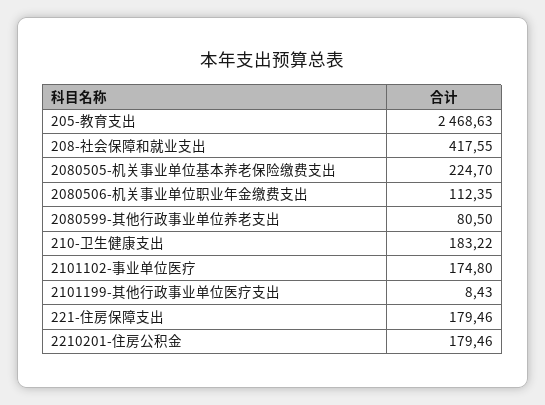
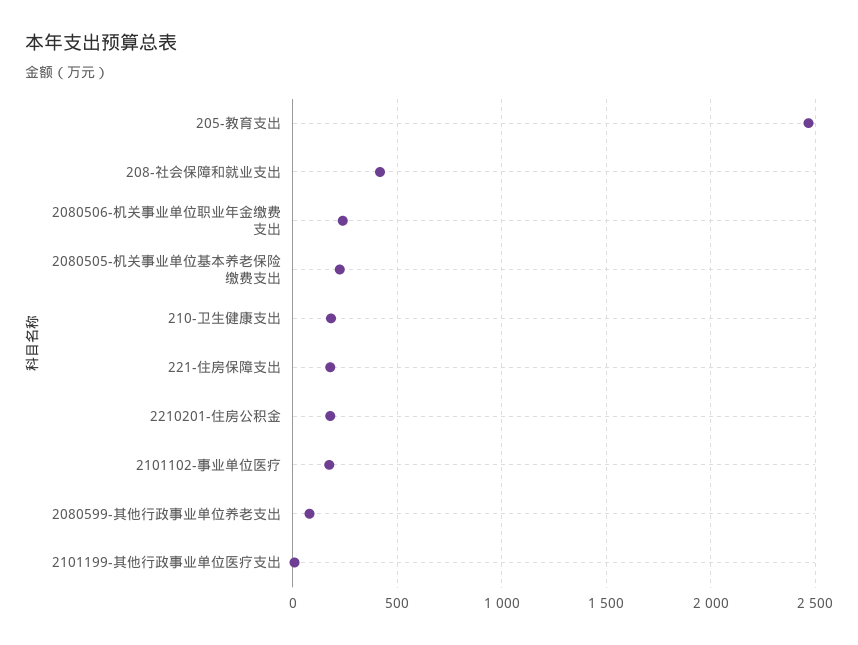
2080506-机关事业单位职业年金缴费支出: 112.35 -> 250

